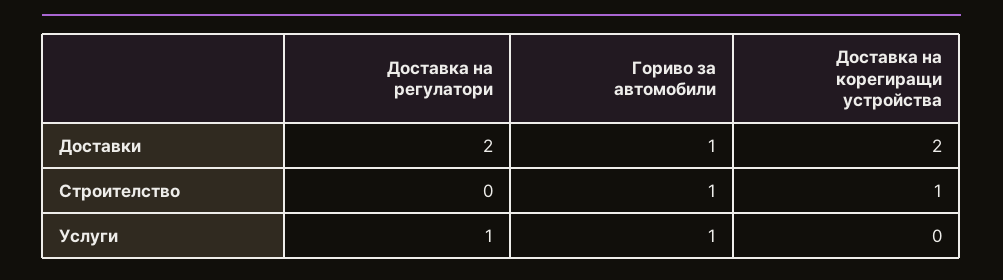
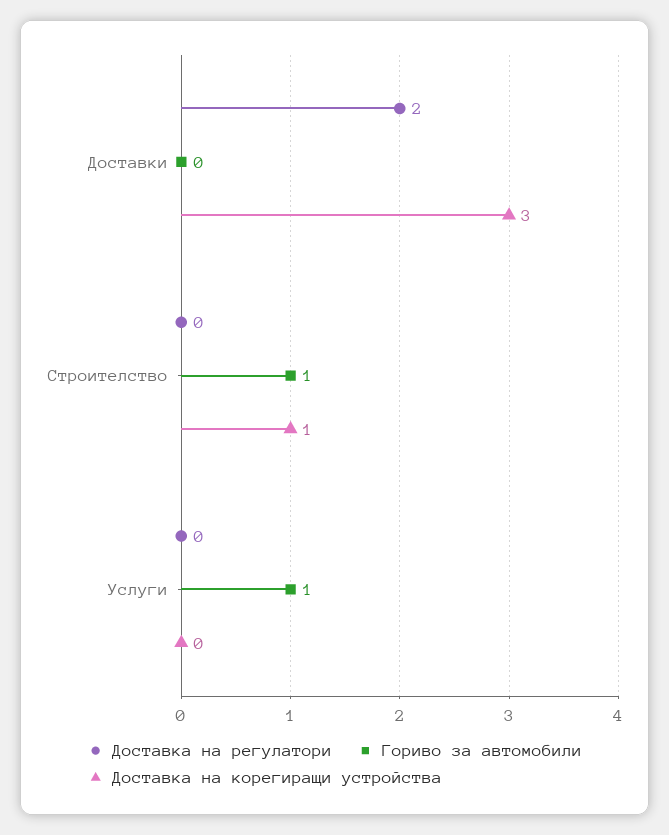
Гориво за автомобили, Доставки: 1 -> 0
Доставка на корегиращи устройства, Доставки: 2 -> 3
Доставка на регулатори, Услуги: 1 -> 0

